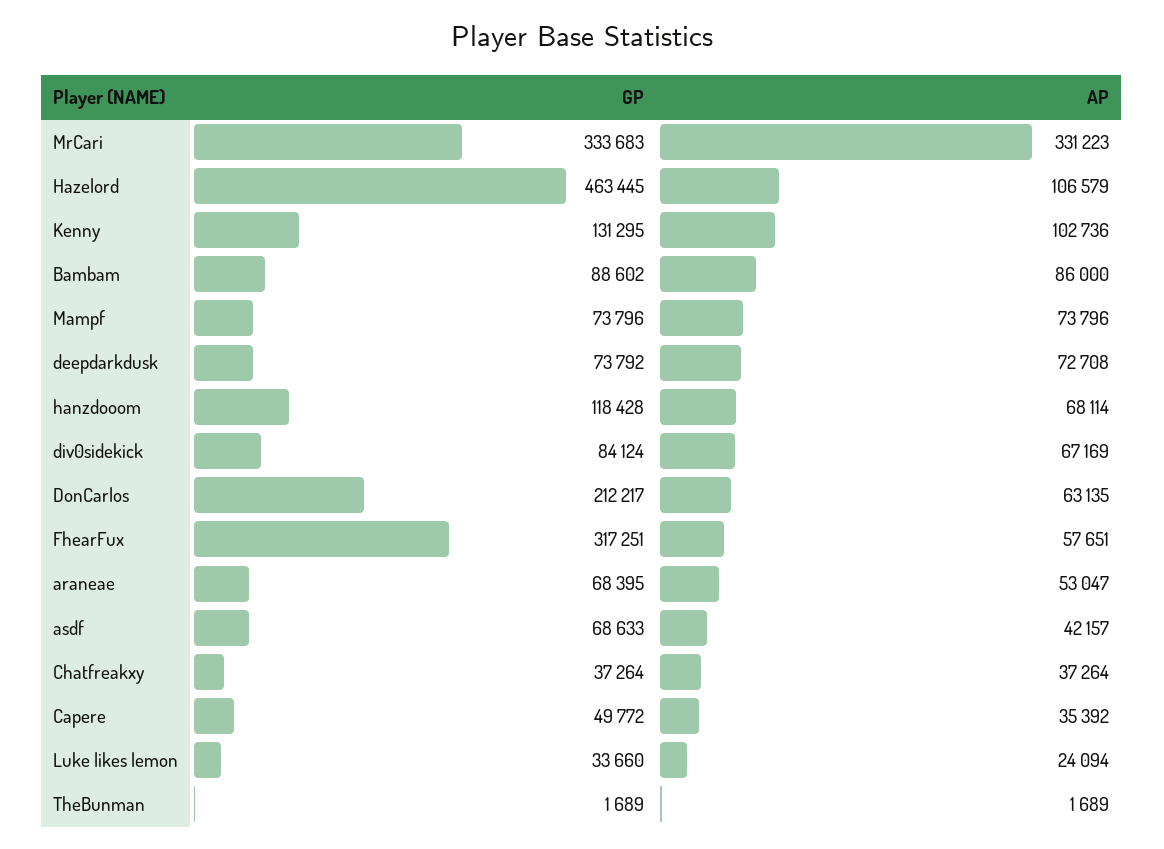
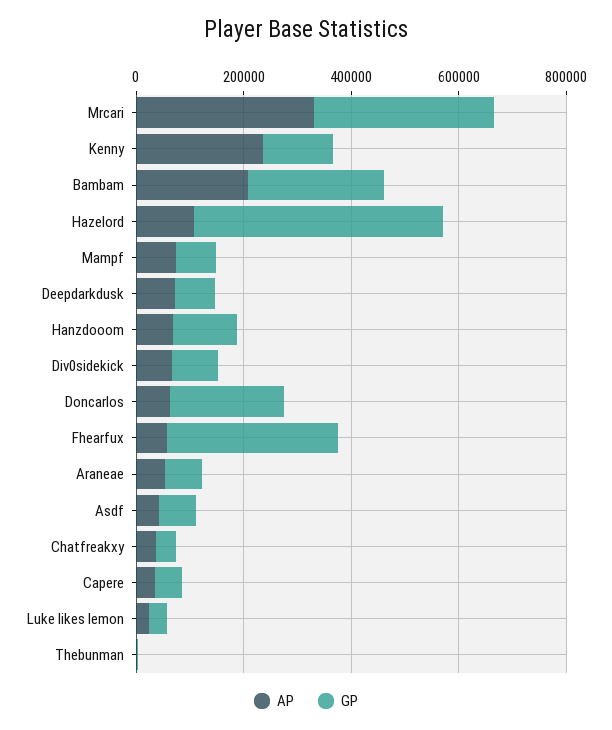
AP, Kenny: 102736 -> 250000
GP, Bambam: 88602 -> 250000
AP, Bambam: 86000 -> 200000

